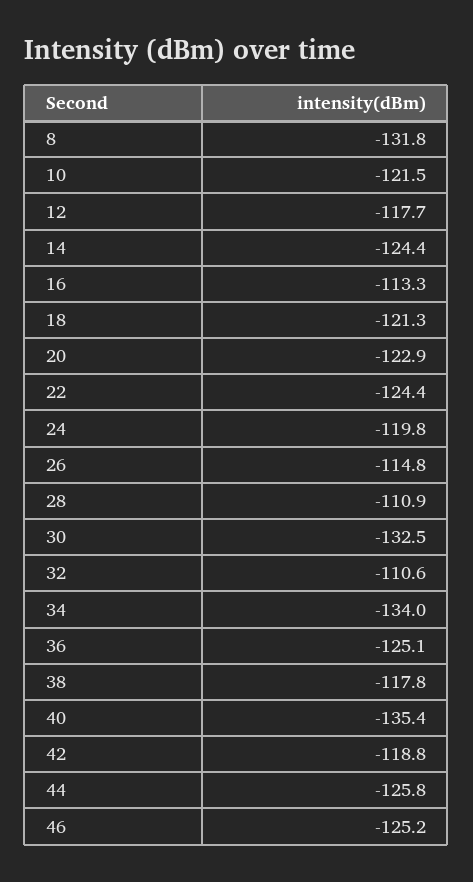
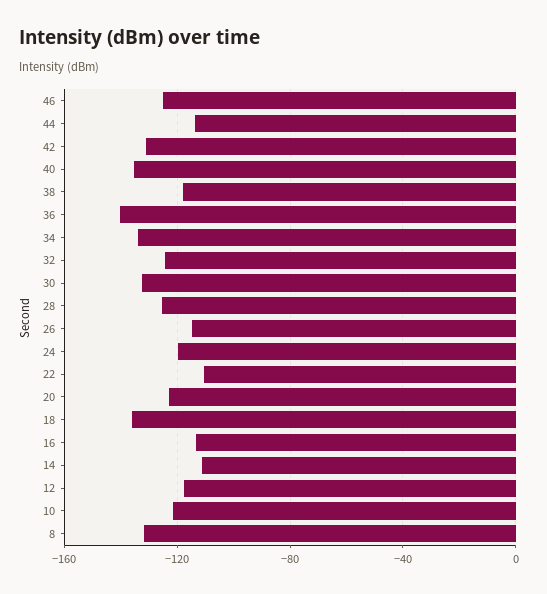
14: -124.4 -> -110
18: -121.3 -> -135
22: -124.4 -> -110
28: -110.9 -> -125
32: -110.6 -> -125
36: -125.1 -> -140
42: -118.8 -> -130
44: -125.8 -> -115

